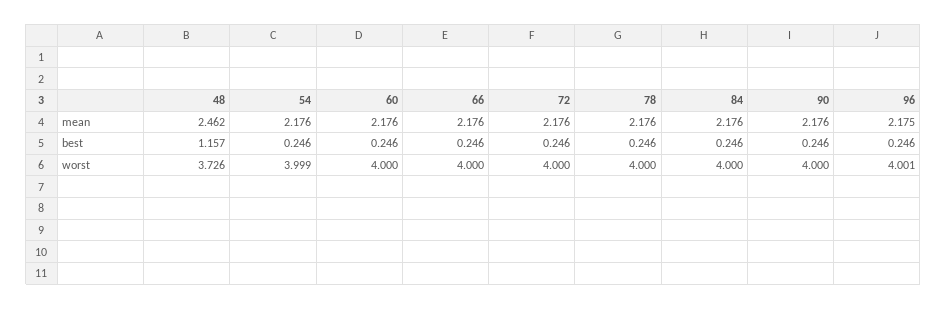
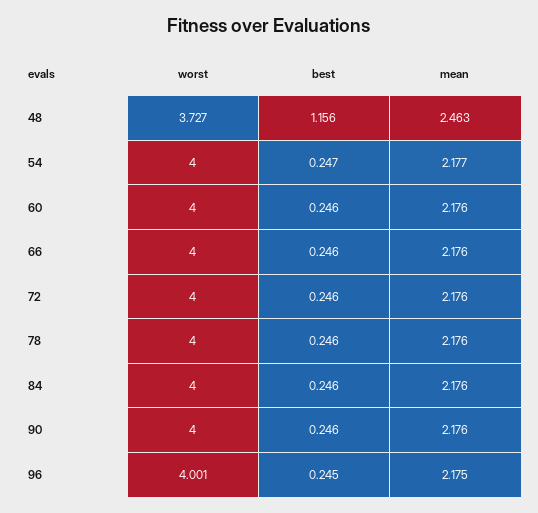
48, mean: 2.462 -> 2.463
54, mean: 2.176 -> 2.177
48, best: 1.157 -> 1.156
54, best: 0.246 -> 0.247
96, best: 0.246 -> 0.245
48, worst: 3.726 -> 3.727
54, worst: 3.999 -> 4

